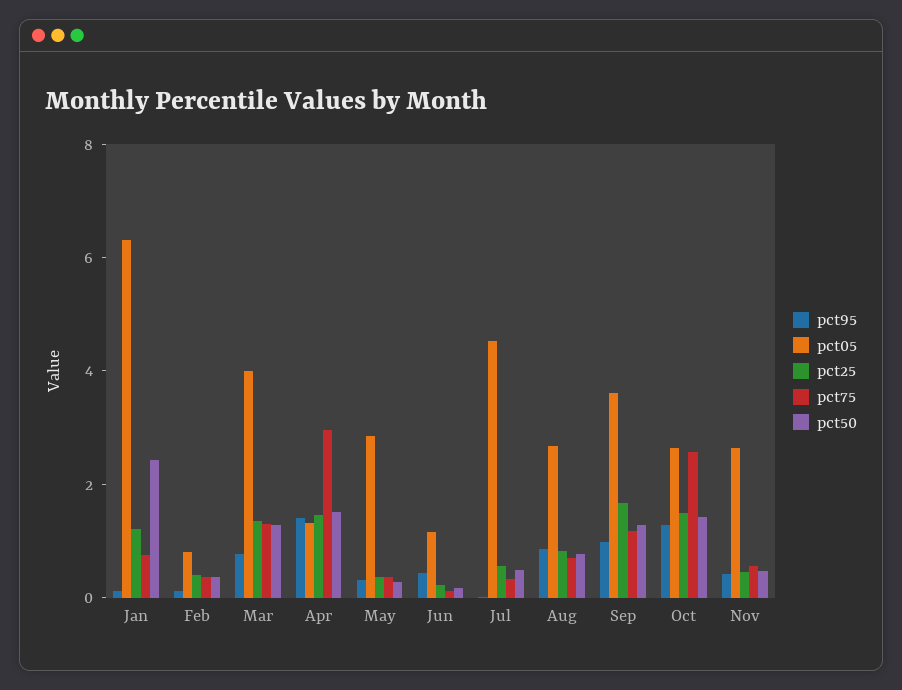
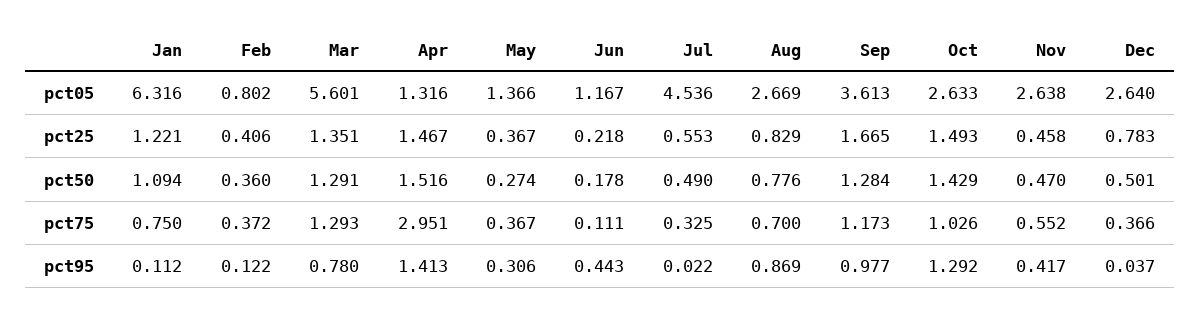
pct50, Jan: 2.5 -> 1.094
pct05, Mar: 4 -> 5.601
pct05, May: 3 -> 1.366
pct75, Oct: 2.5 -> 1.026
pct05, Dec: none -> 2.64
pct25, Dec: none -> 0.783
pct50, Dec: none -> 0.501
pct75, Dec: none -> 0.366
pct95, Dec: none -> 0.037

